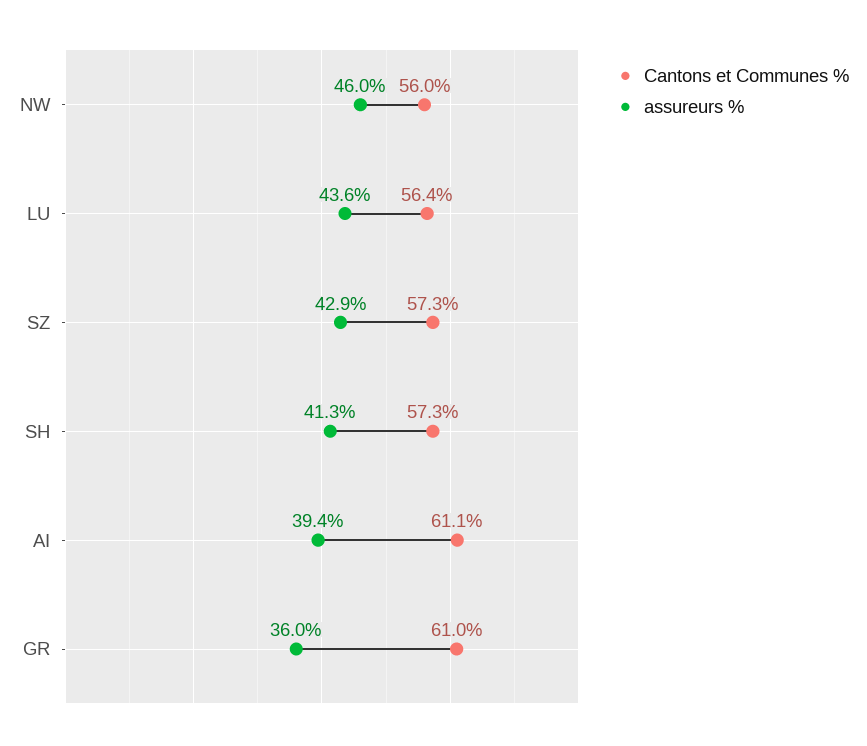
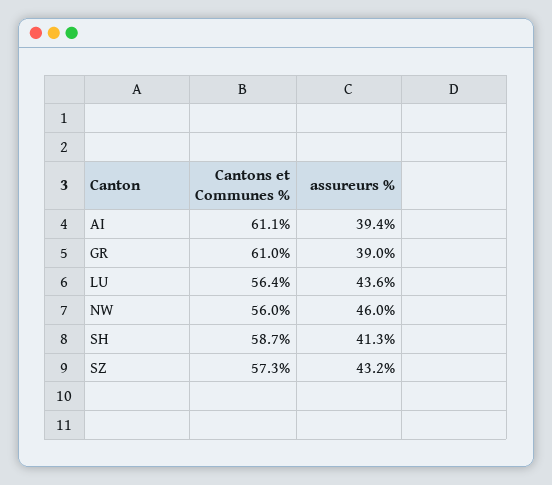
assureurs %, SZ: 42.9 -> 43.2
Cantons et Communes %, SH: 57.3 -> 58.7
assureurs %, GR: 36 -> 39

